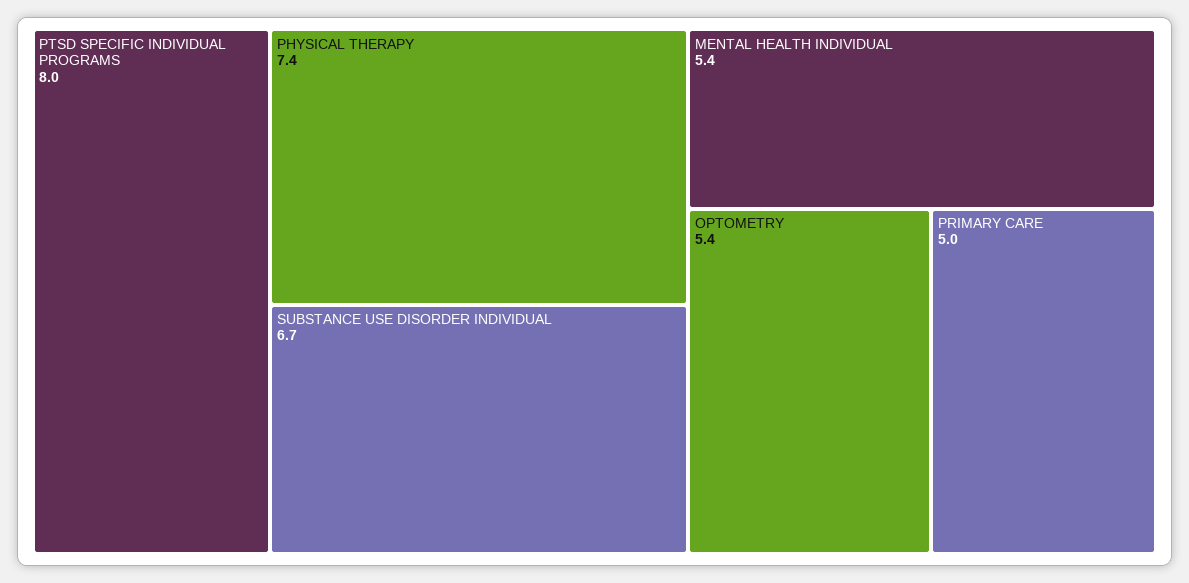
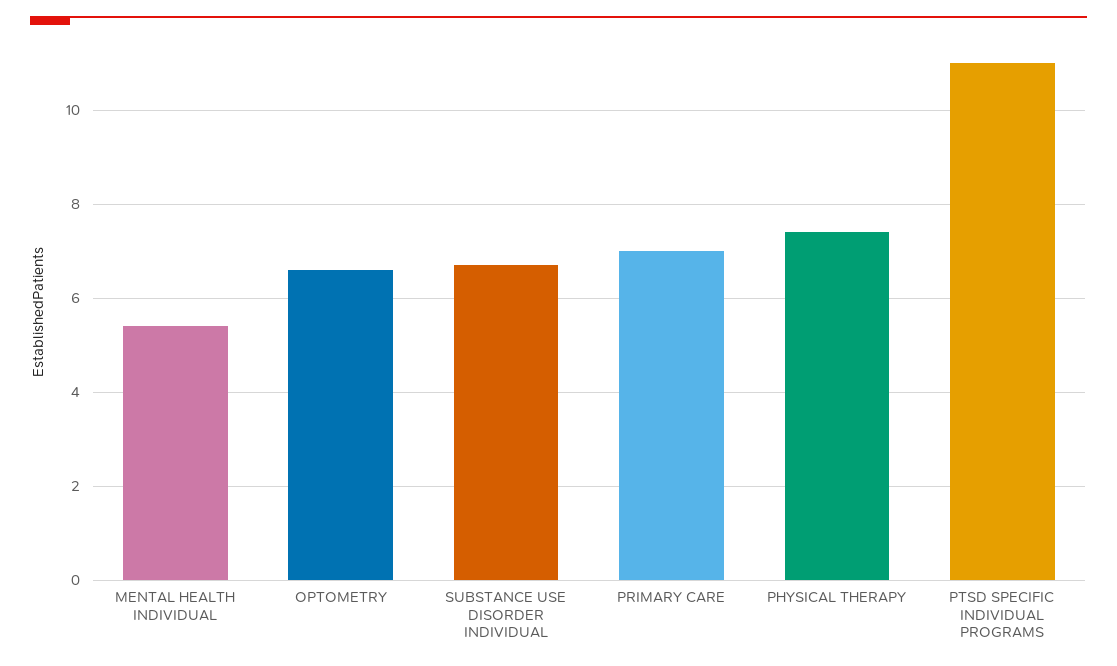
PTSD SPECIFIC INDIVIDUAL PROGRAMS: 8 -> 11
OPTOMETRY: 5.4 -> 6.5
PRIMARY CARE: 5 -> 7

